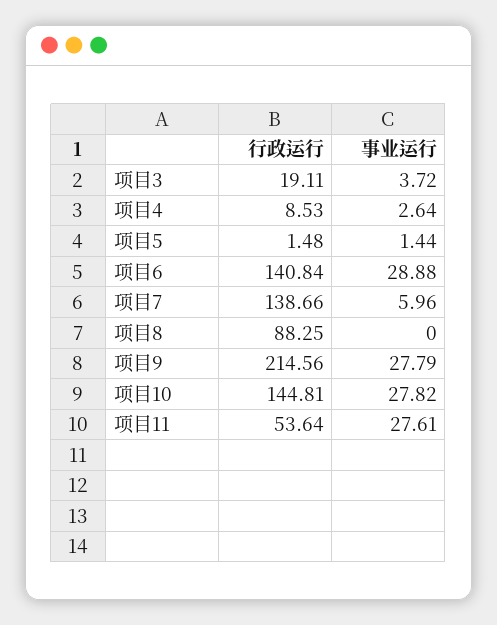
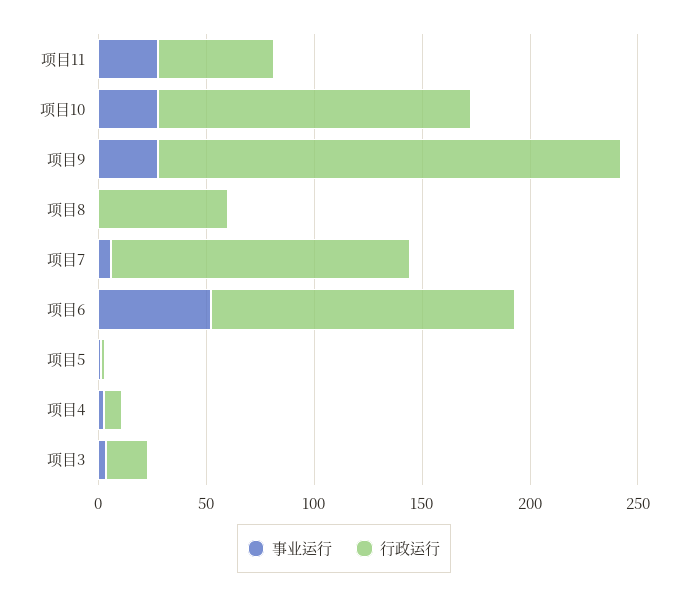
事业运行, 项目6: 28.88 -> 50
行政运行, 项目8: 88.25 -> 60

